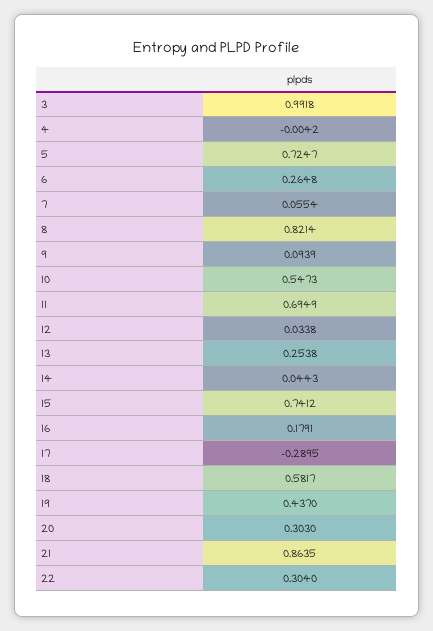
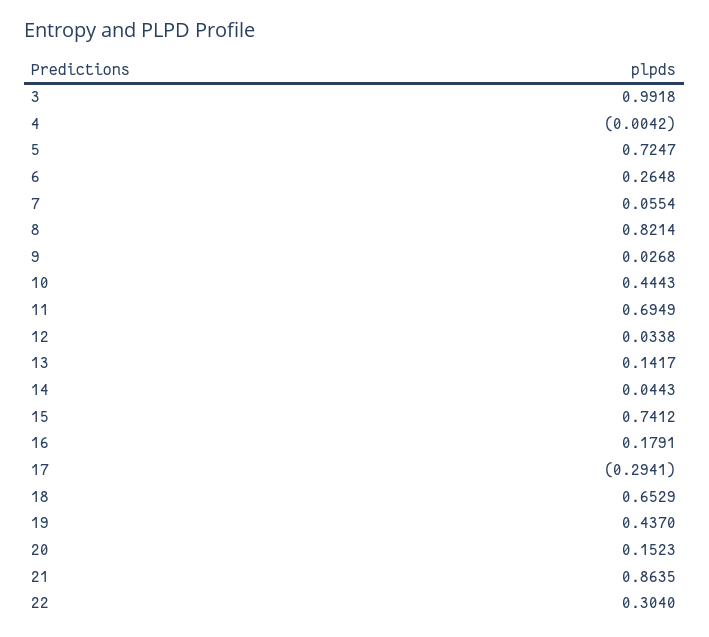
9: 0.0939 -> 0.0268
10: 0.5473 -> 0.4443
13: 0.2538 -> 0.1417
17: -0.2895 -> -0.2941
18: 0.5817 -> 0.6529
20: 0.303 -> 0.1523

